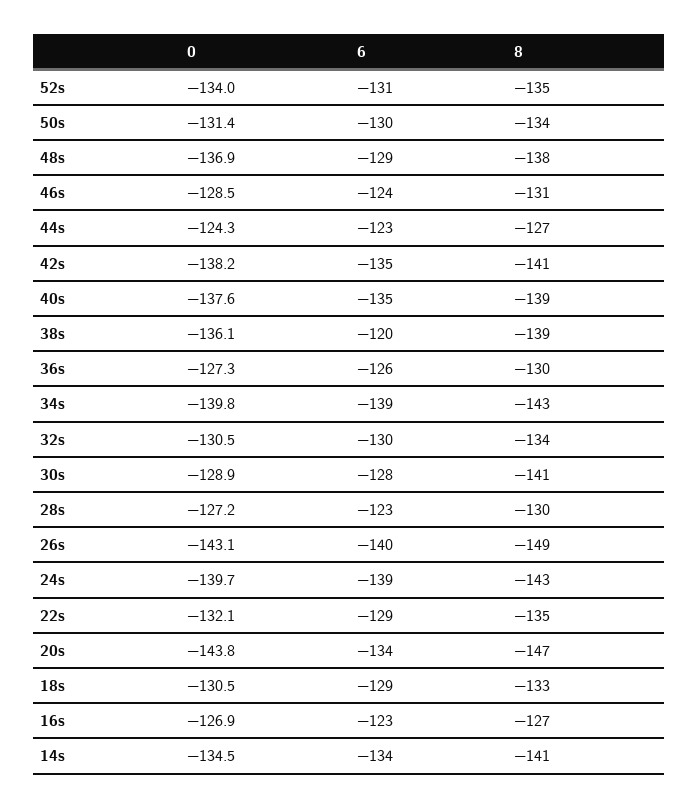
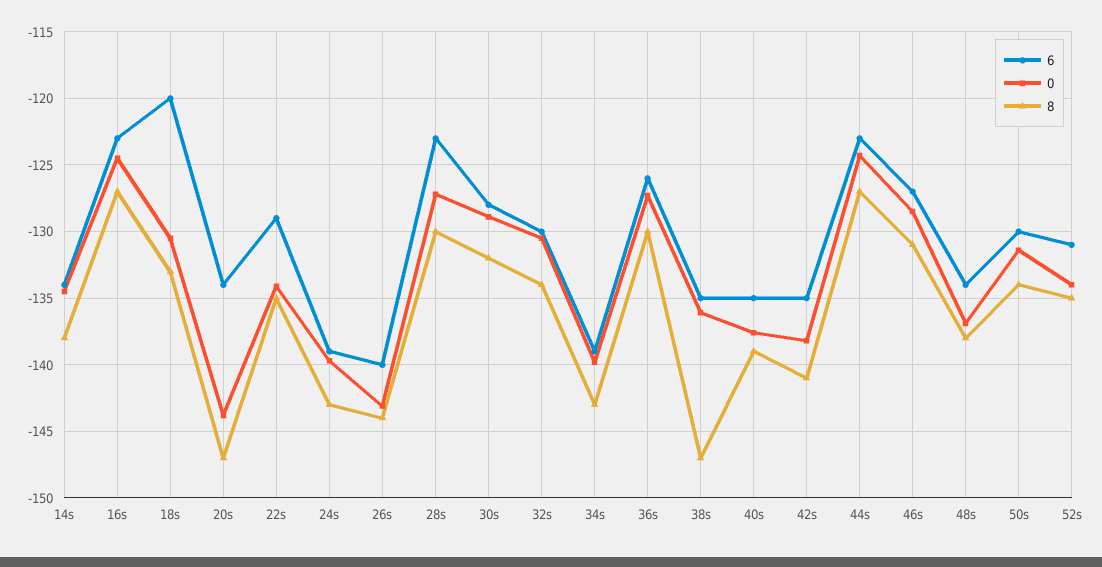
6, 48s: -129 -> -134
6, 46s: -124 -> -127
6, 38s: -120 -> -135
8, 38s: -139 -> -147
8, 30s: -141 -> -132
8, 26s: -149 -> -144
0, 22s: -132.1 -> -134
6, 18s: -129 -> -120
0, 16s: -126.9 -> -124.5
8, 14s: -141 -> -138

